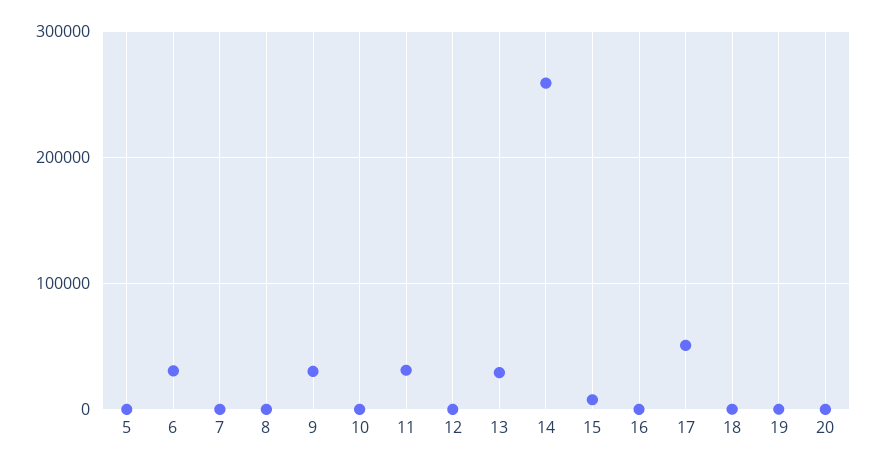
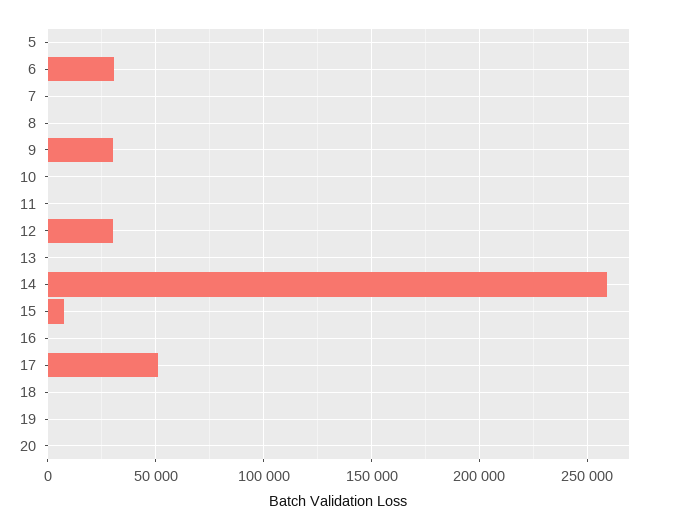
11: 30000 -> 0
12: 0 -> 30000
13: 30000 -> 0

